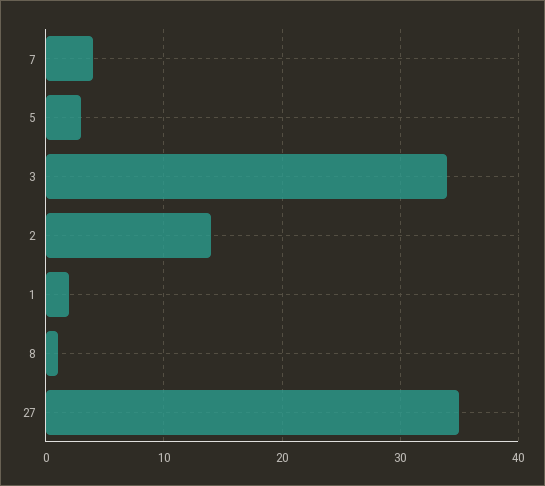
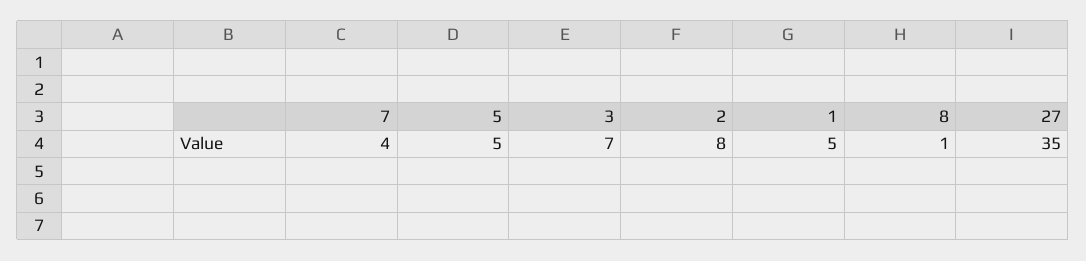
5: 3 -> 5
3: 34 -> 7
2: 14 -> 8
1: 2 -> 5

